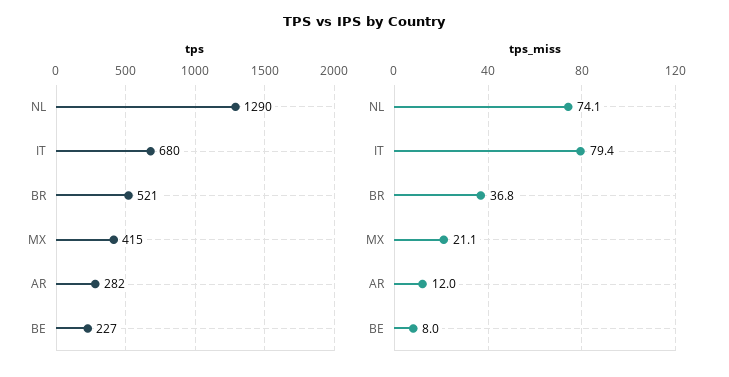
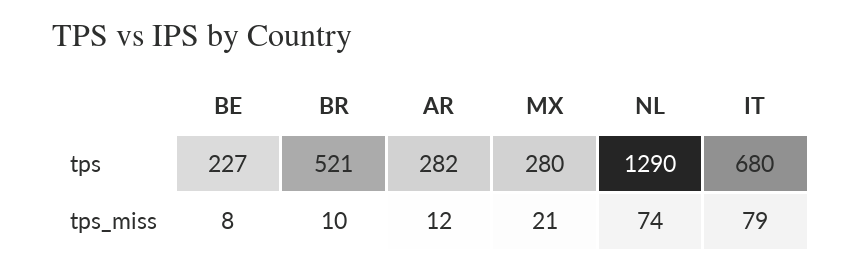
tps, MX: 415 -> 280
tps_miss, BR: 36.8 -> 10

